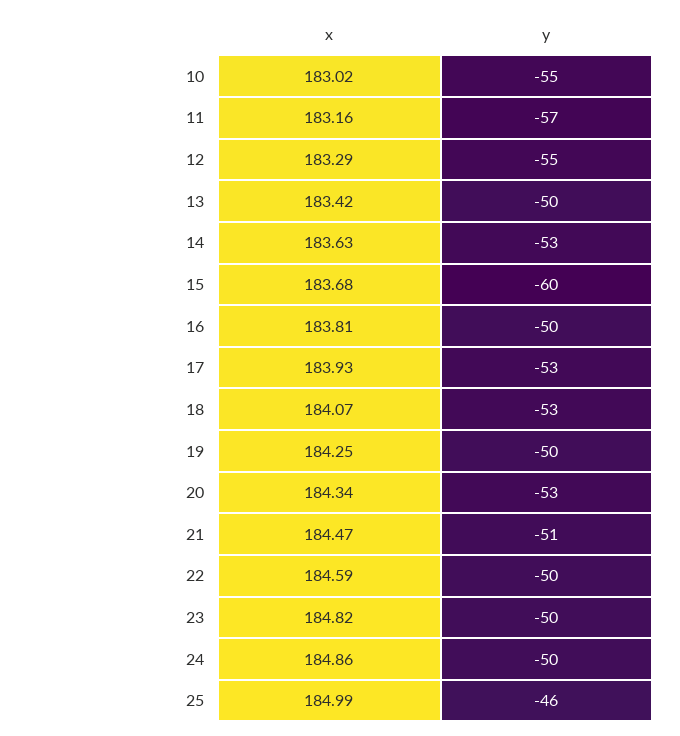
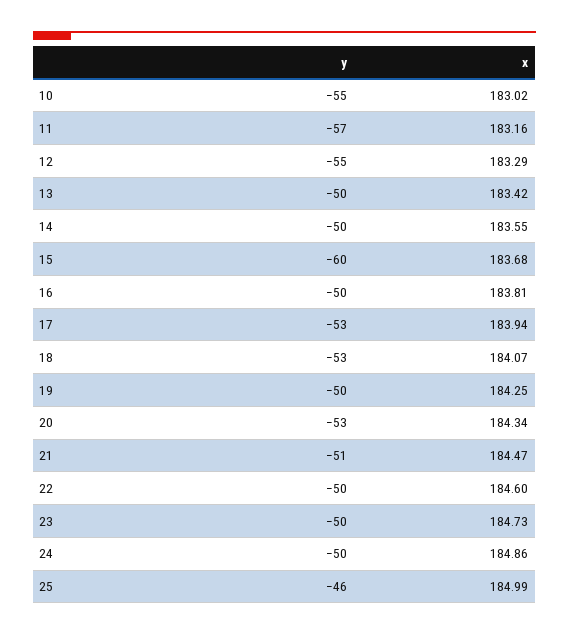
x, 14: 183.63 -> 183.55
y, 14: -53 -> -50
x, 17: 183.93 -> 183.94
x, 22: 184.59 -> 184.6
x, 23: 184.82 -> 184.73

